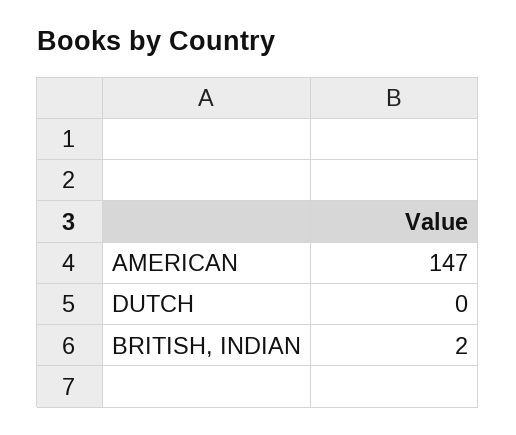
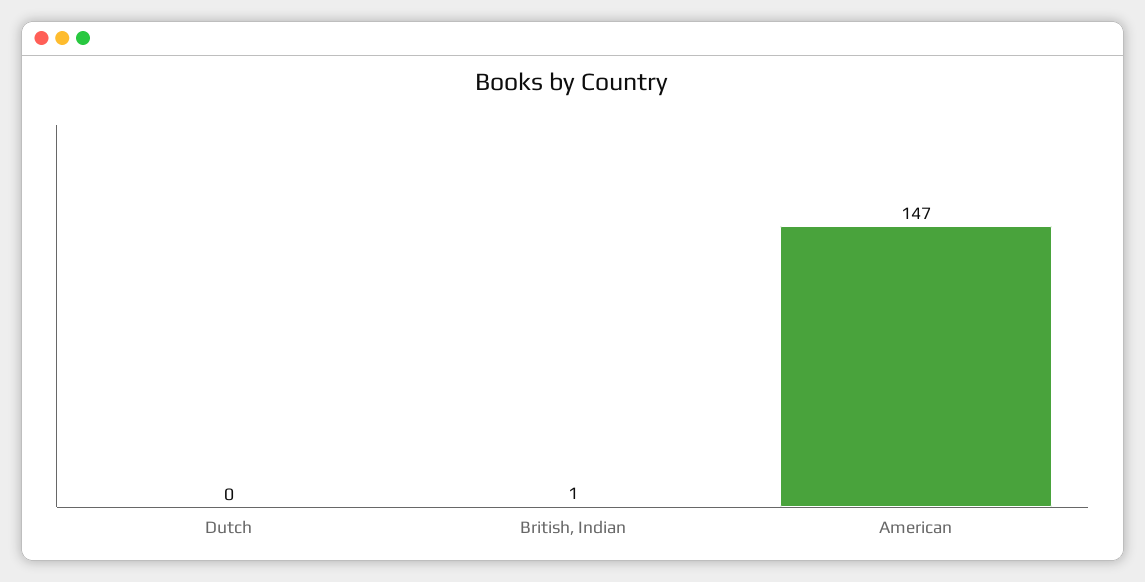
BRITISH, INDIAN: 2 -> 1

